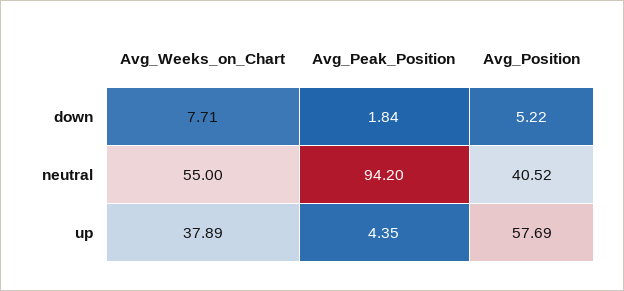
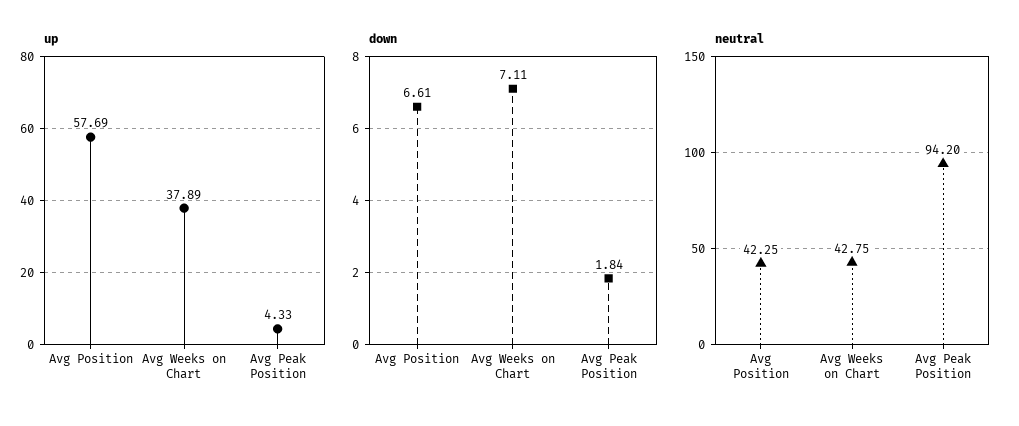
down, Avg_Weeks_on_Chart: 7.71 -> 7.11
down, Avg_Position: 5.22 -> 6.61
neutral, Avg_Weeks_on_Chart: 55 -> 42.75
neutral, Avg_Position: 40.52 -> 42.25
up, Avg_Peak_Position: 4.35 -> 4.33

